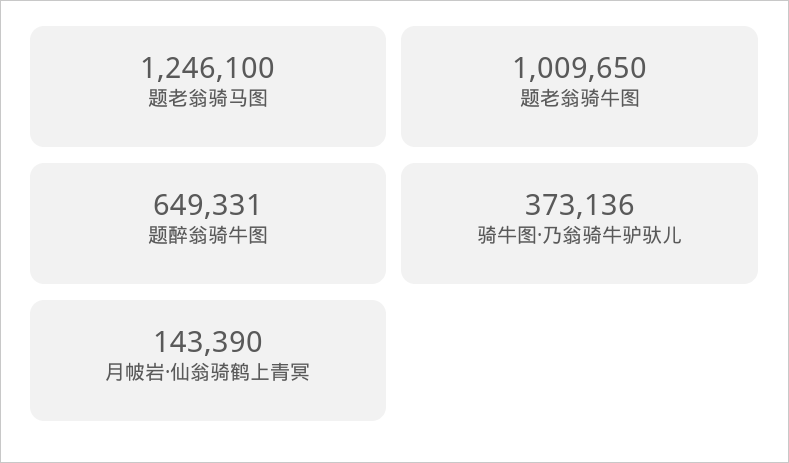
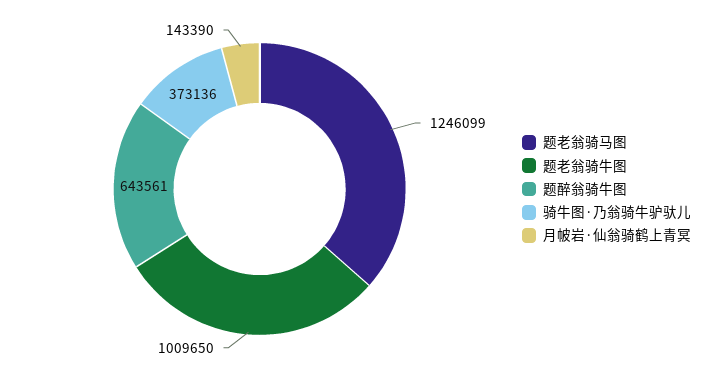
题老翁骑马图: 1246100 -> 1246099
题醉翁骑牛图: 649331 -> 643561

